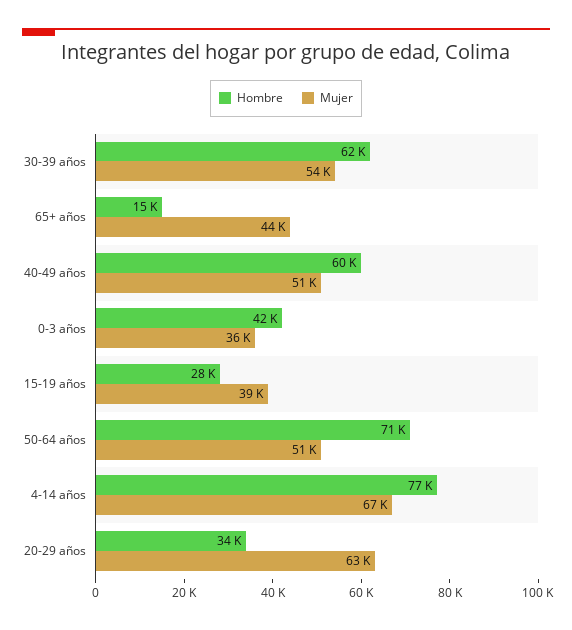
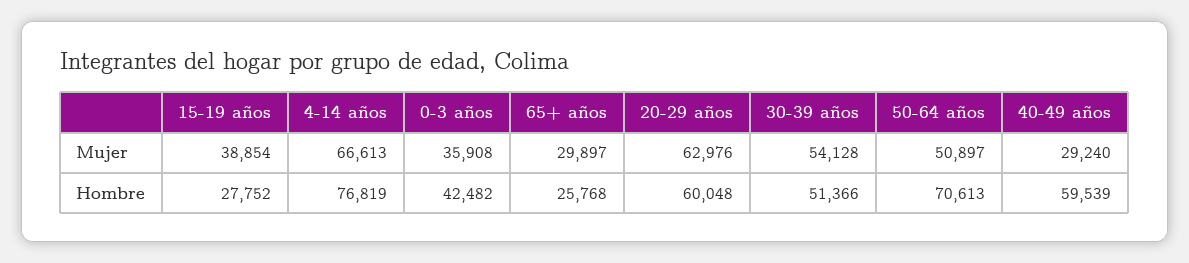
Hombre, 30-39 años: 62000 -> 51366
Hombre, 65+ años: 15000 -> 25768
Mujer, 65+ años: 44000 -> 29897
Mujer, 40-49 años: 51000 -> 29240
Hombre, 20-29 años: 34000 -> 60048

